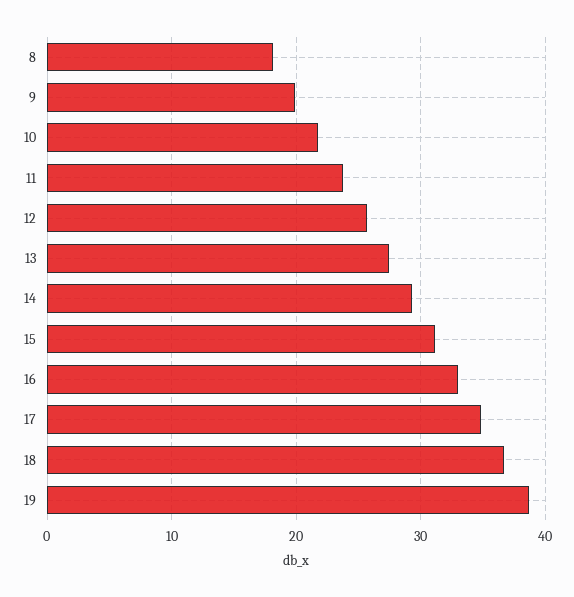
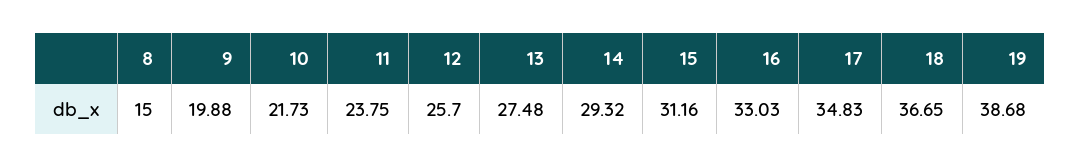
8: 18 -> 15

